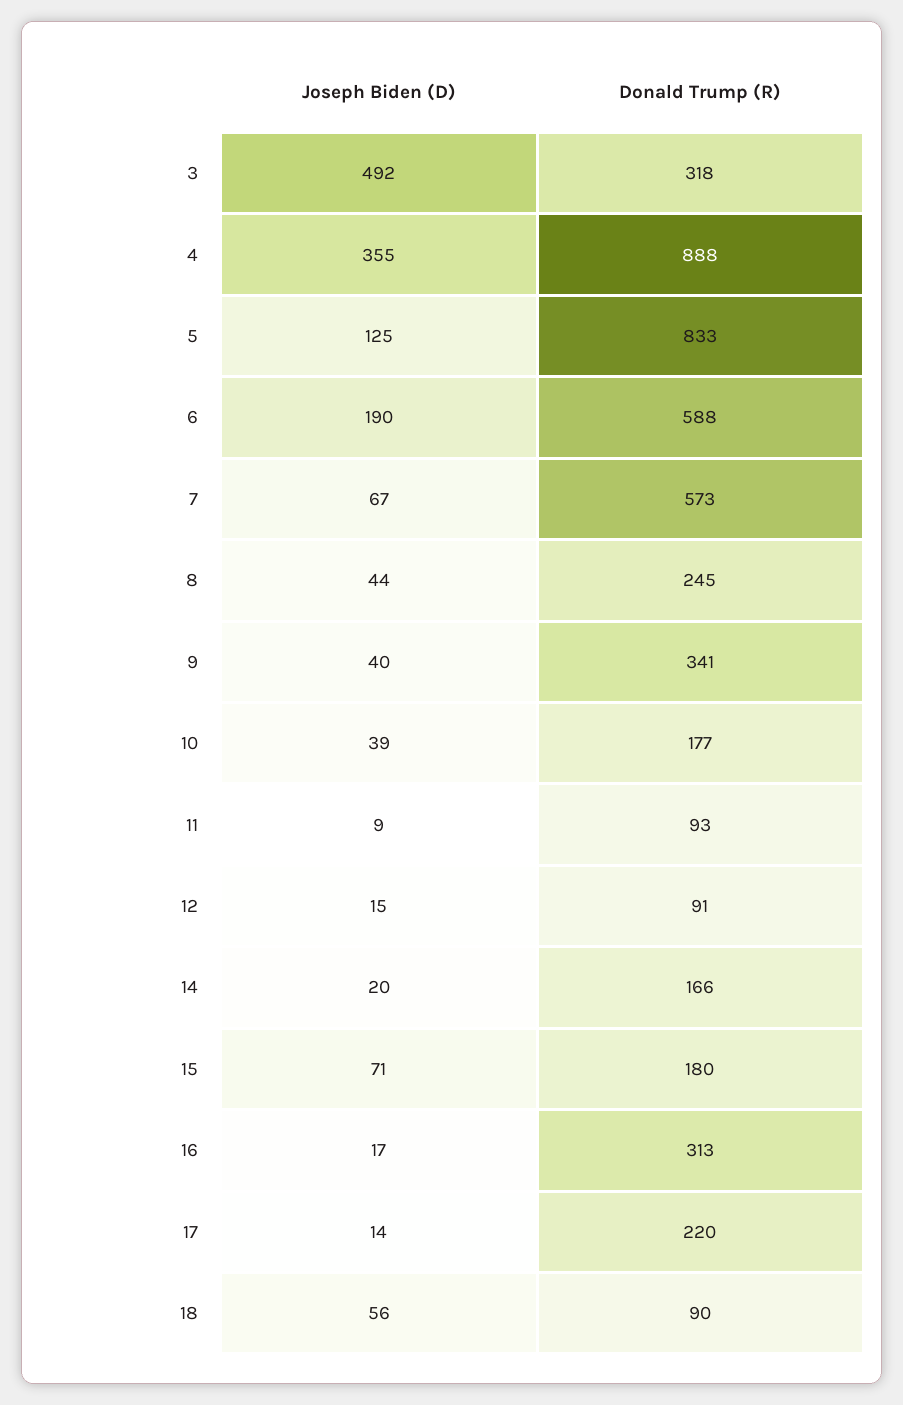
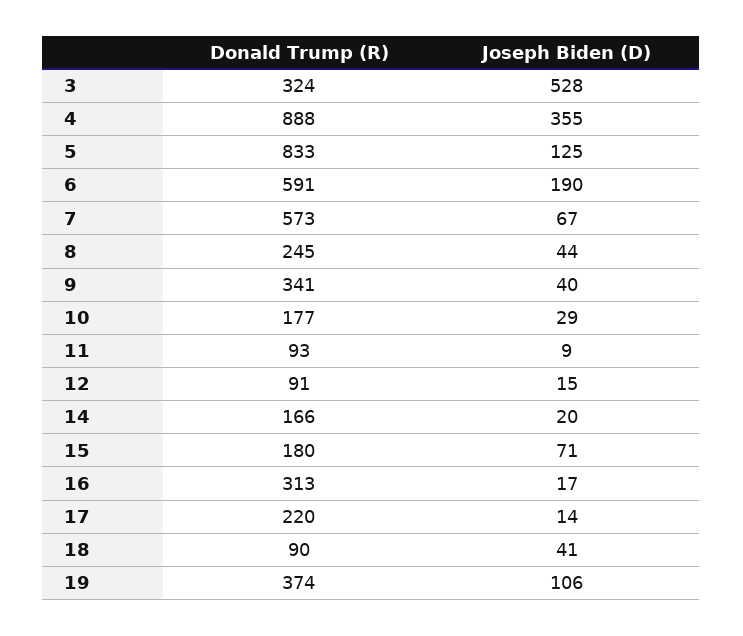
Joseph Biden (D), 3: 492 -> 528
Donald Trump (R), 3: 318 -> 324
Donald Trump (R), 6: 588 -> 591
Joseph Biden (D), 10: 39 -> 29
Joseph Biden (D), 18: 56 -> 41
Donald Trump (R), 19: none -> 374
Joseph Biden (D), 19: none -> 106

